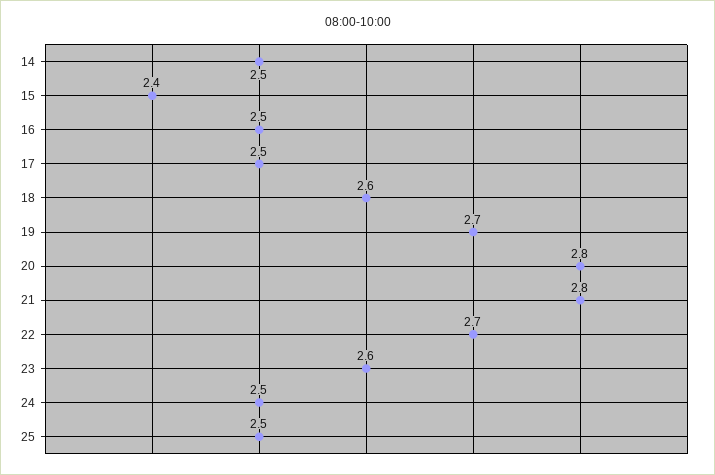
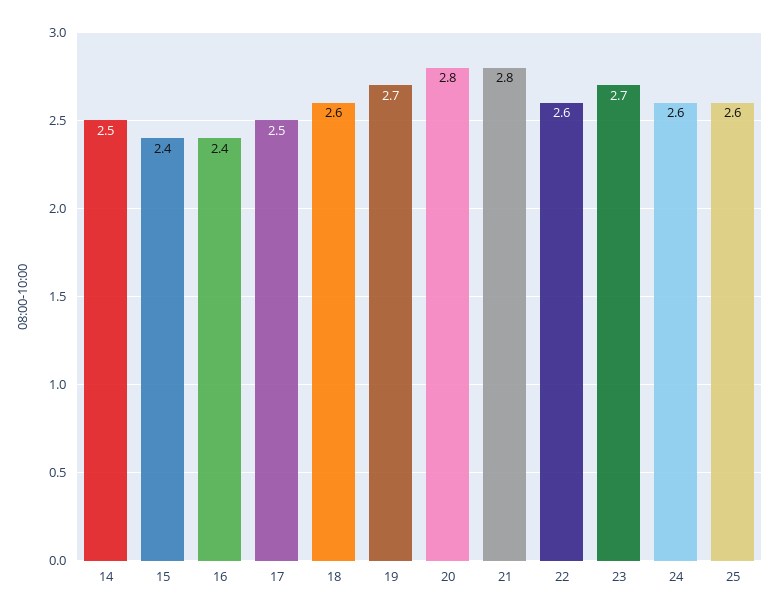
16: 2.5 -> 2.4
22: 2.7 -> 2.6
23: 2.6 -> 2.7
24: 2.5 -> 2.6
25: 2.5 -> 2.6

